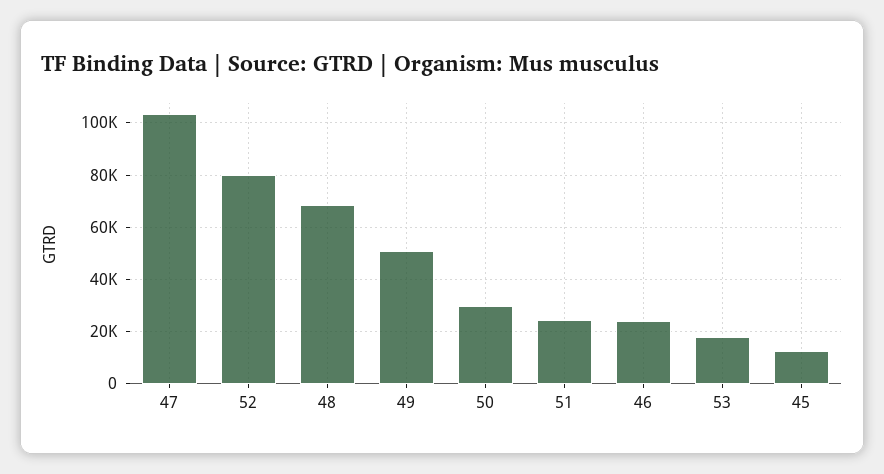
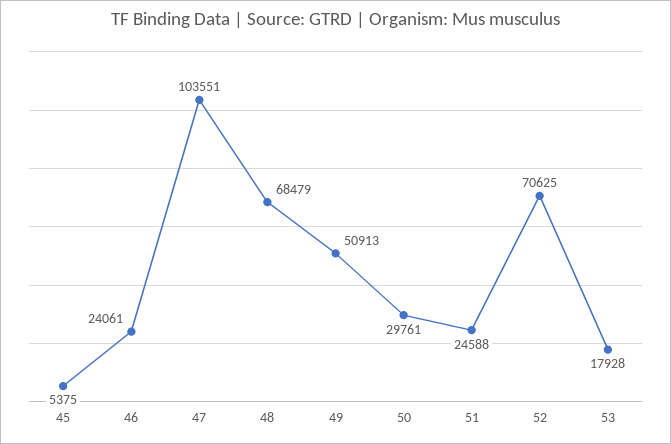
52: 80000 -> 70625
45: 12500 -> 5375

